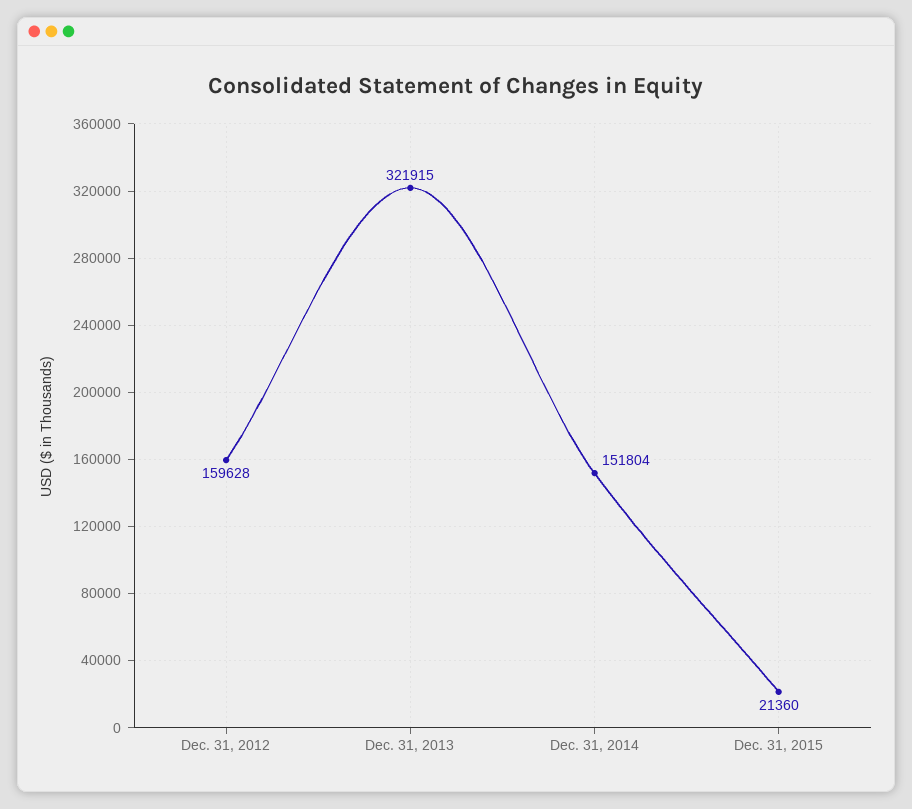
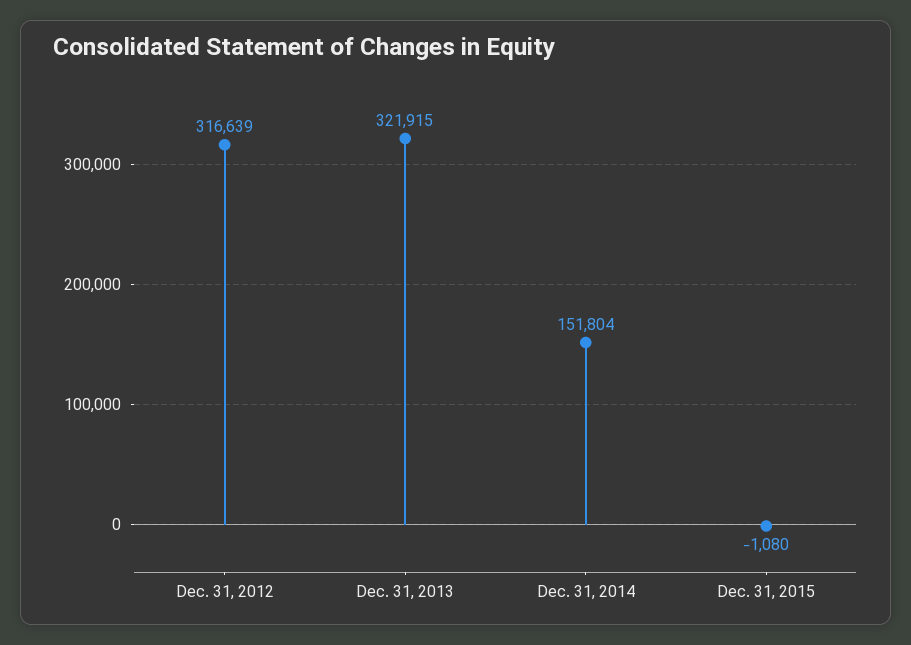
Dec. 31, 2012: 159628 -> 316639
Dec. 31, 2015: 21360 -> -1080

